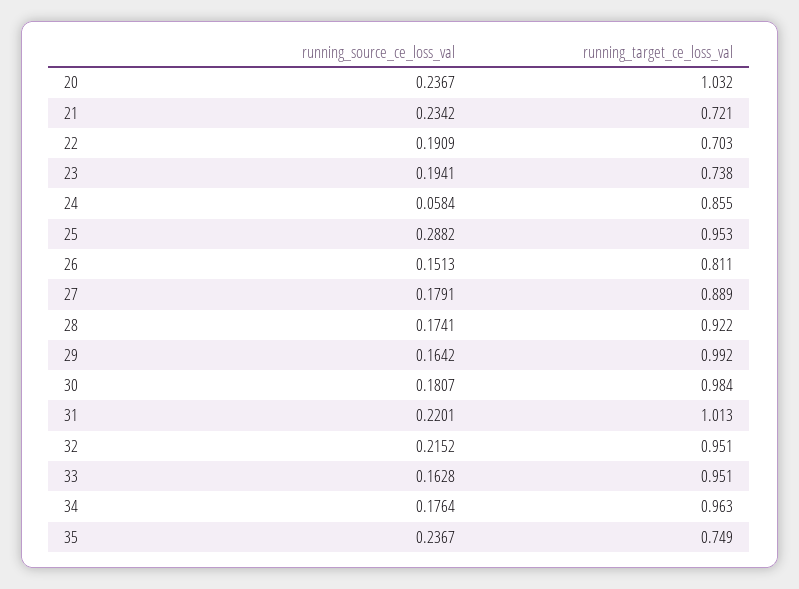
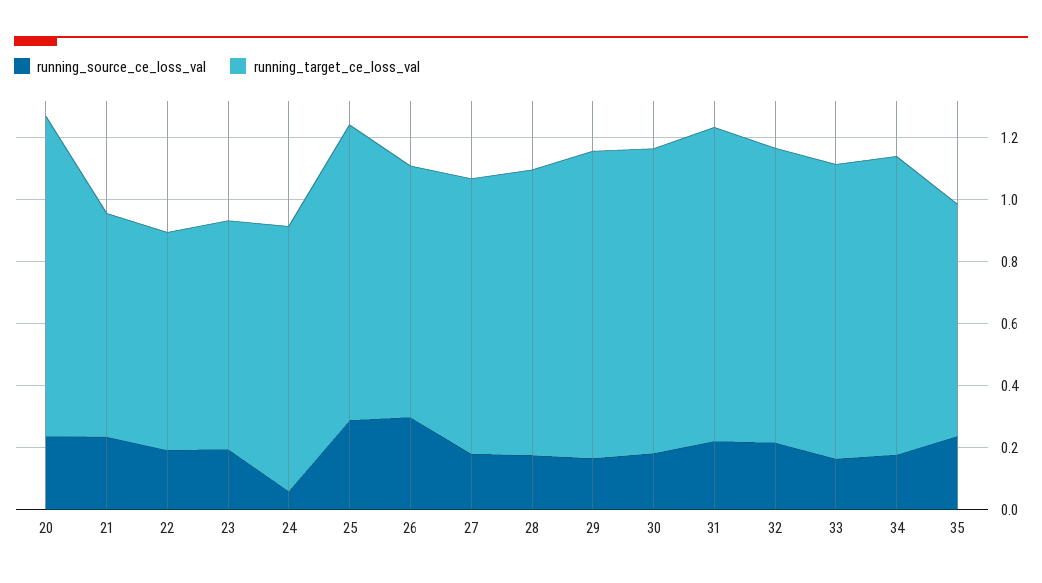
running_source_ce_loss_val, 26: 0.1513 -> 0.3

